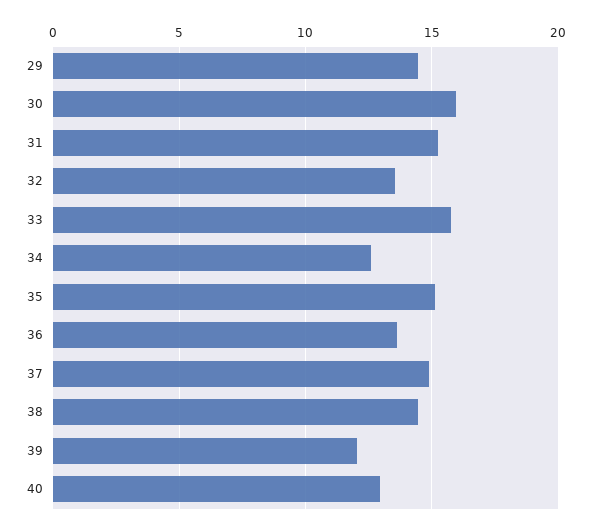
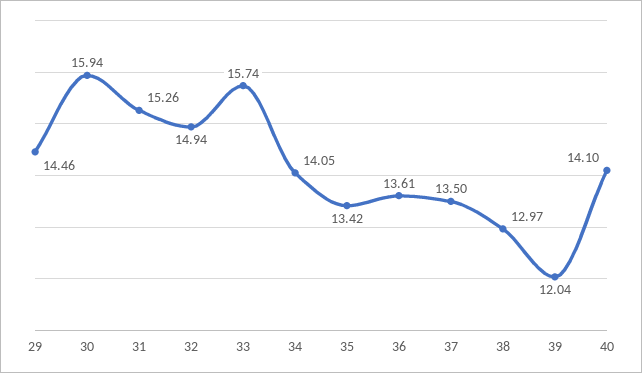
32: 13.5 -> 14.94
34: 12.5 -> 14.05
35: 15 -> 13.42
37: 15 -> 13.5
38: 14.5 -> 12.97
40: 13 -> 14.1

